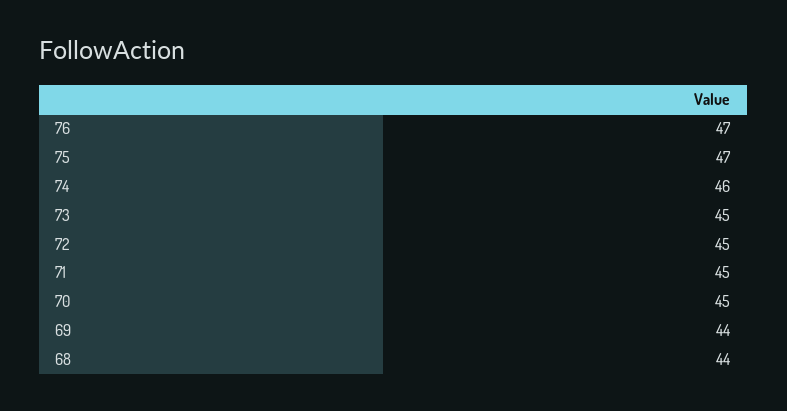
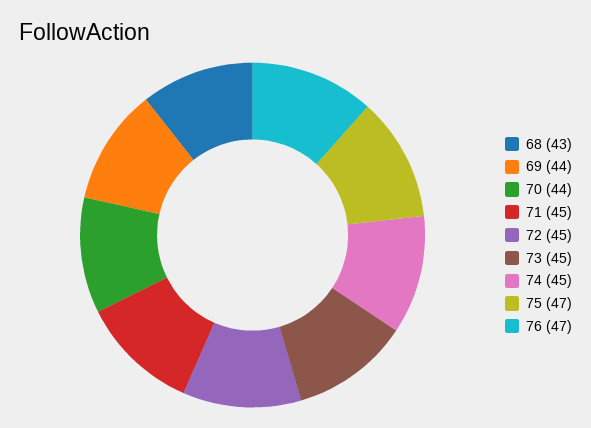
74: 46 -> 45
70: 45 -> 44
68: 44 -> 43

